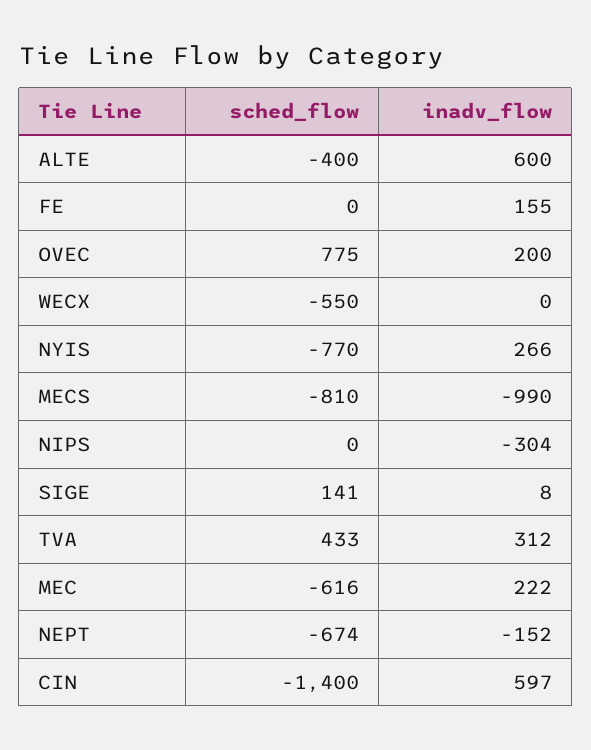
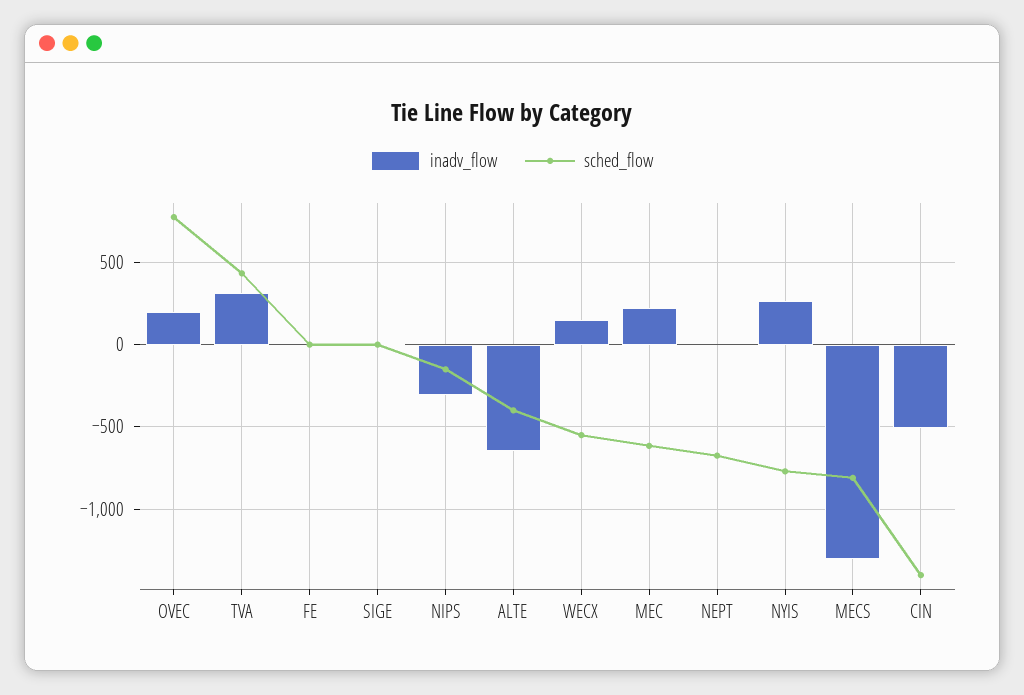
inadv_flow, ALTE: 600 -> -650
inadv_flow, FE: 155 -> 0
inadv_flow, WECX: 0 -> 150
inadv_flow, MECS: -990 -> -1300
sched_flow, NIPS: 0 -> -150
sched_flow, SIGE: 141 -> 0
inadv_flow, NEPT: -152 -> 0
inadv_flow, CIN: 597 -> -500

